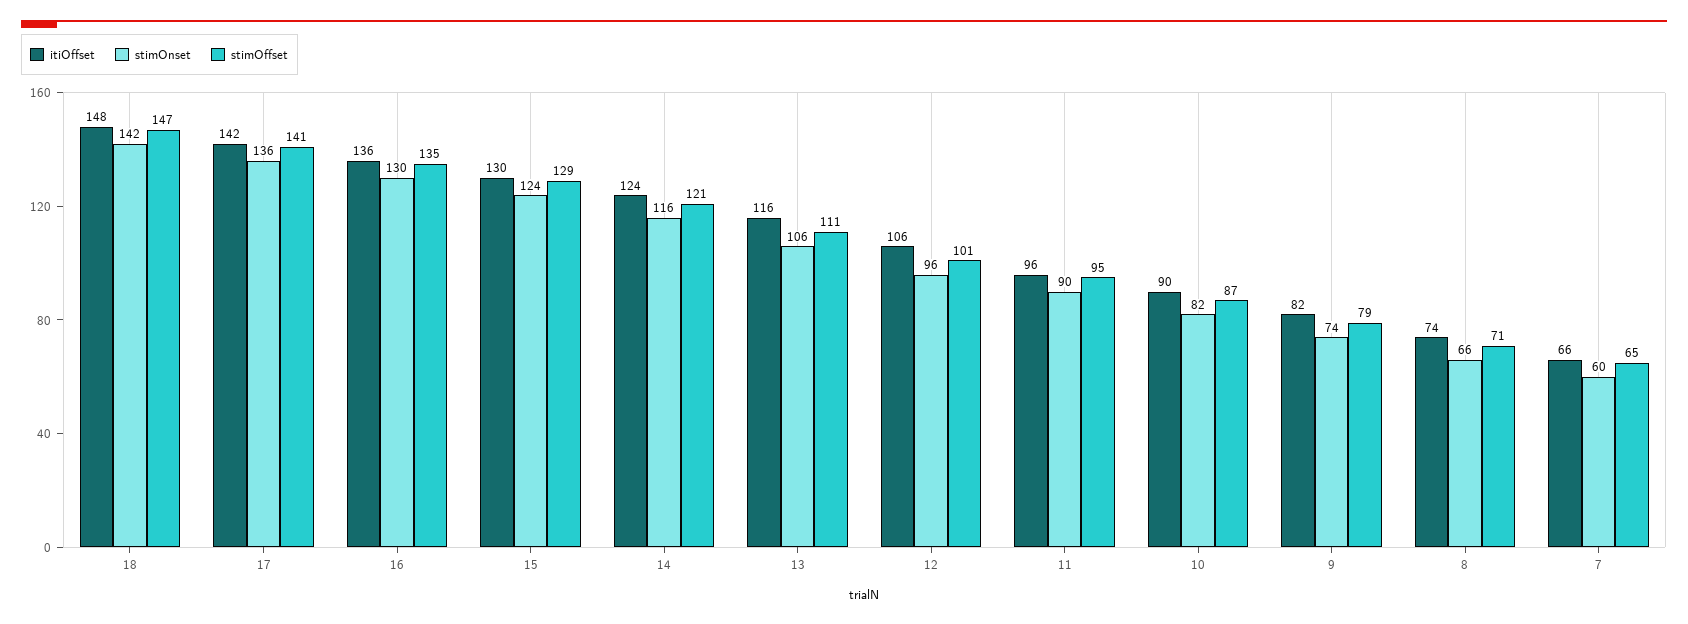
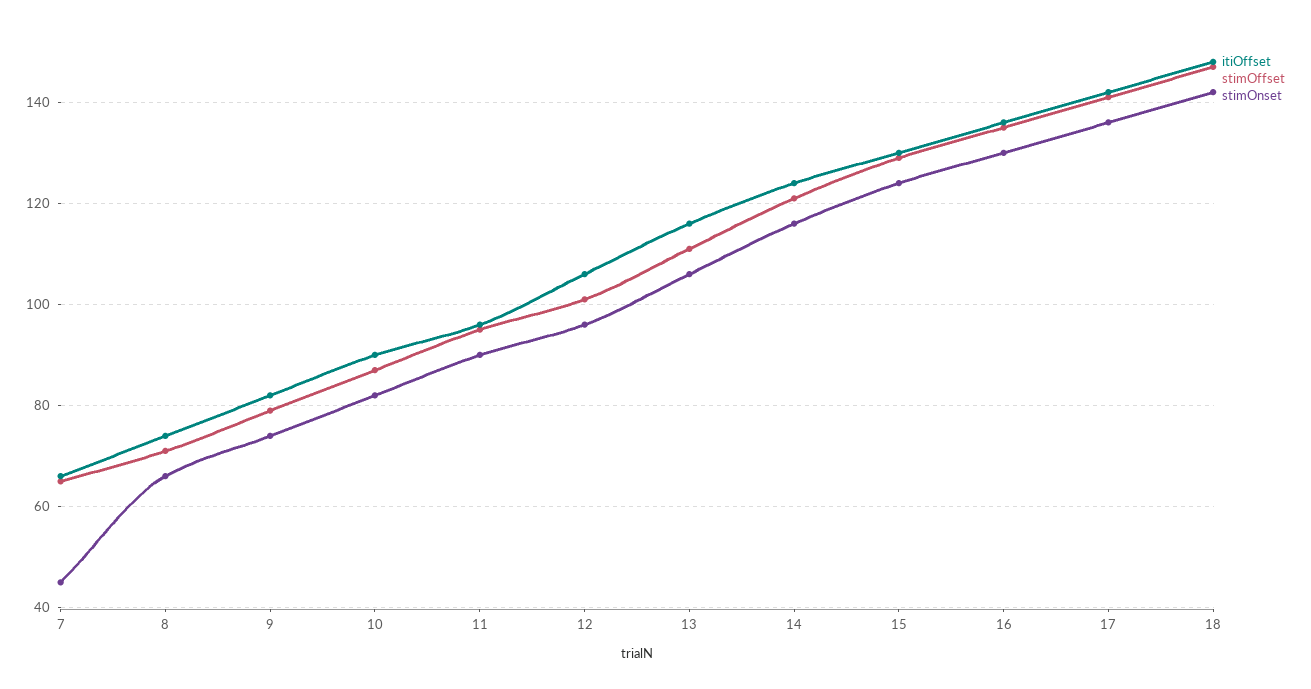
stimOnset, 7: 60 -> 45

